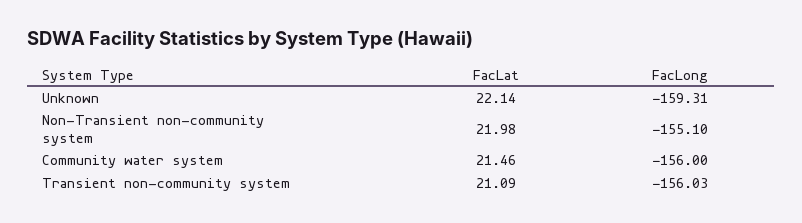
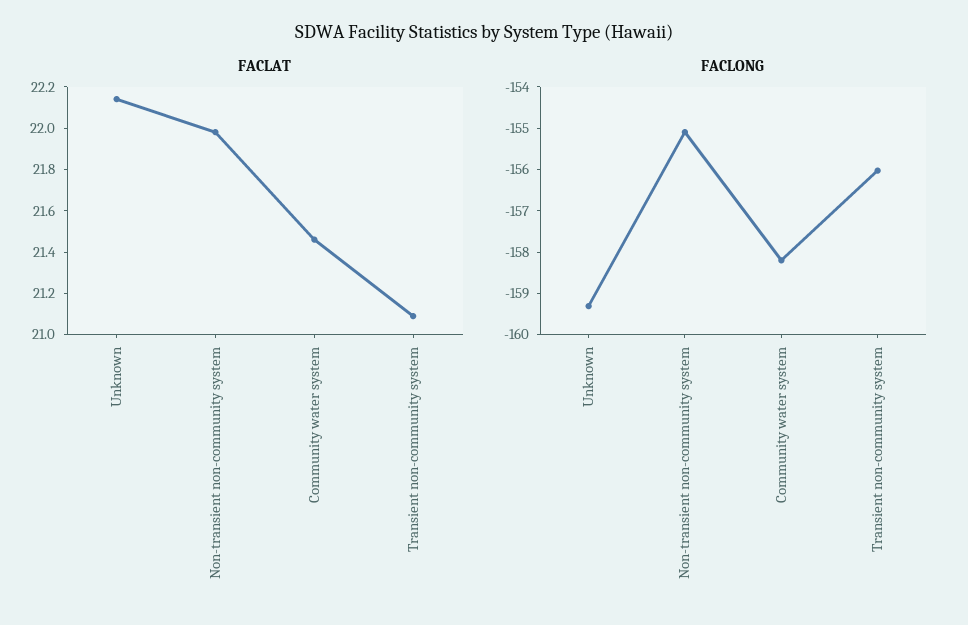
FacLong, Community water system: -156 -> -158.2

